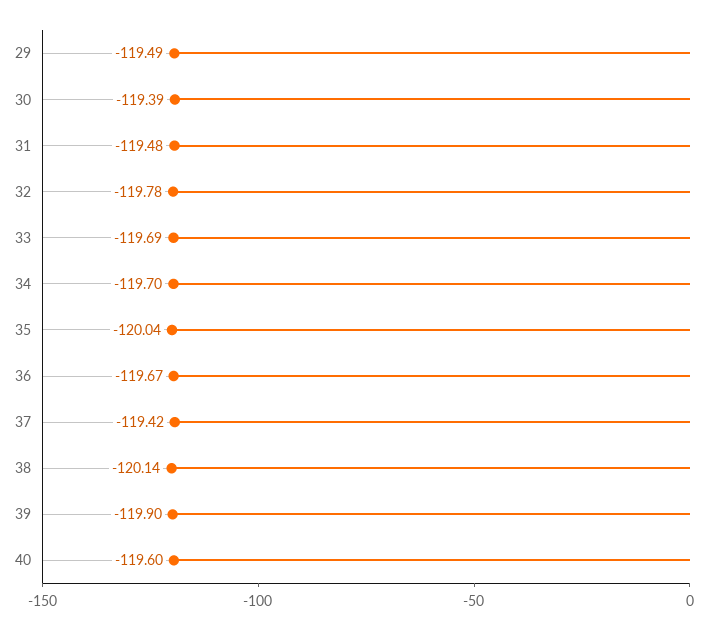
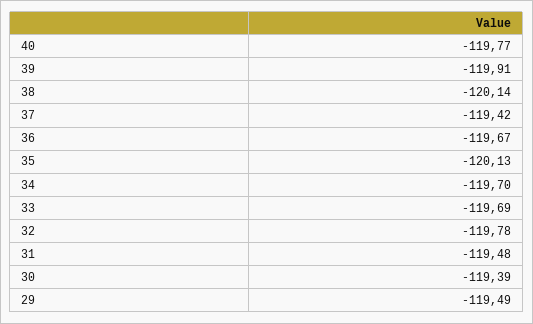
35: -120.04 -> -120.13
39: -119.9 -> -119.91
40: -119.6 -> -119.77

